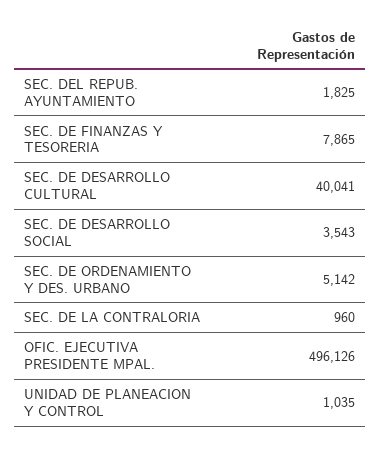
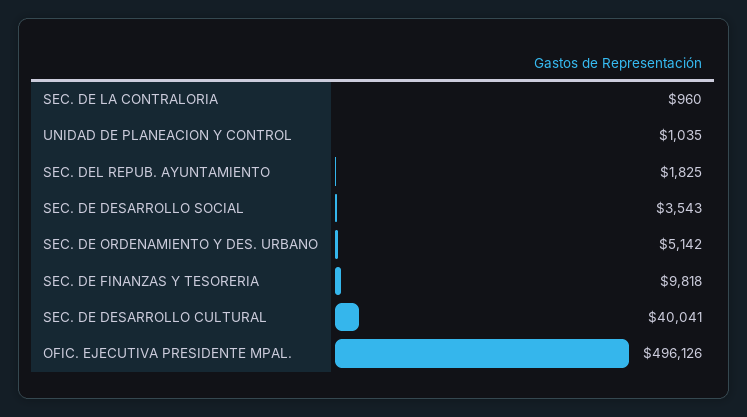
SEC. DE FINANZAS Y TESORERIA: 7865 -> 9818

